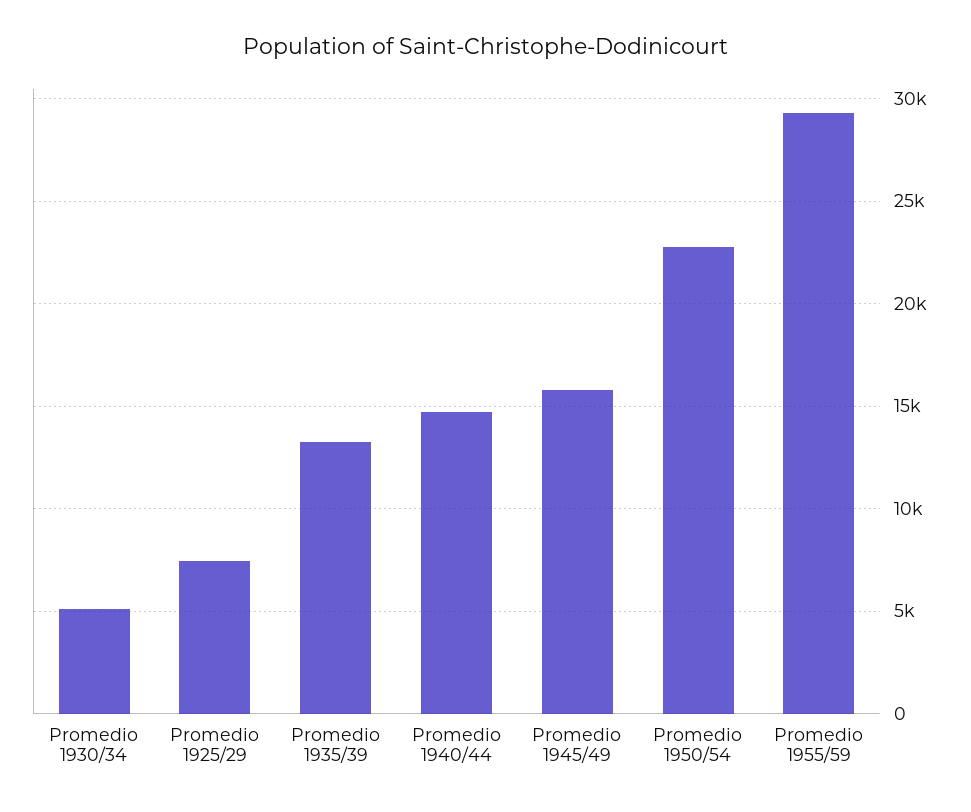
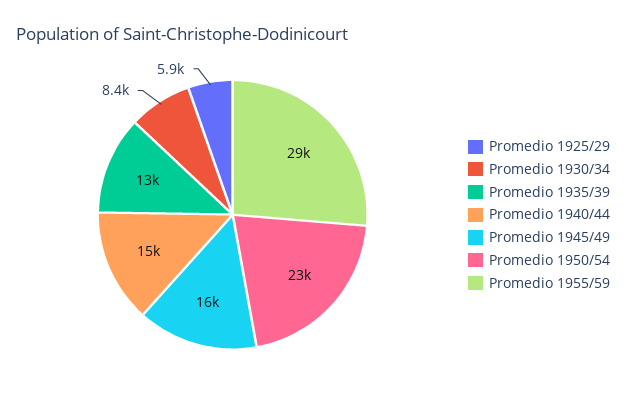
Promedio 1930/34: 5000 -> 8400
Promedio 1925/29: 7500 -> 5900

